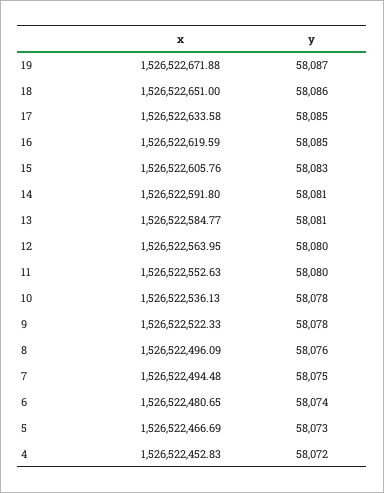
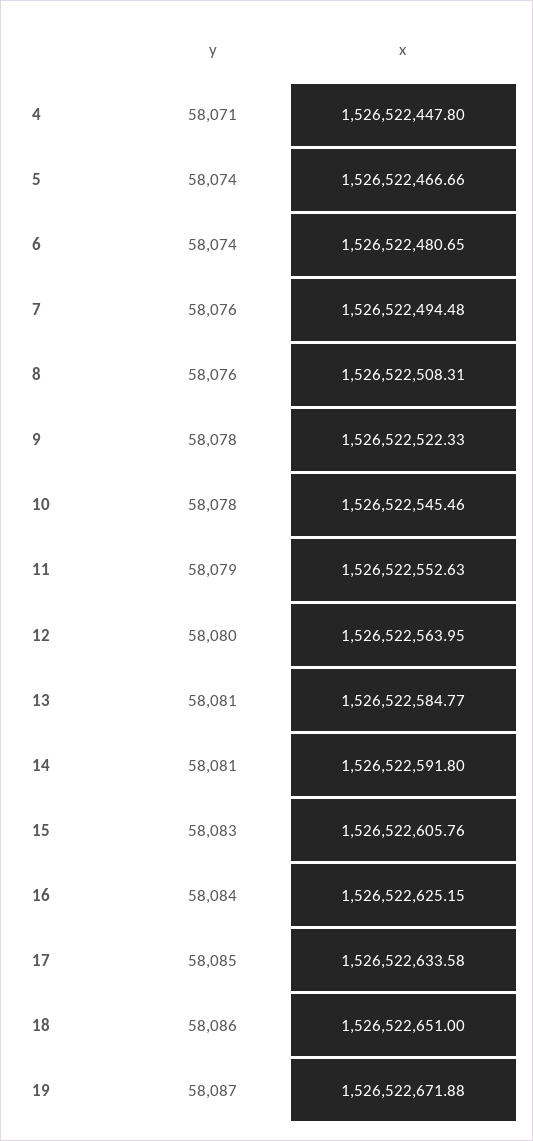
x, 16: 1526522619.59 -> 1526522625.15
y, 16: 58085 -> 58084
y, 11: 58080 -> 58079
x, 10: 1526522536.13 -> 1526522545.46
x, 8: 1526522496.09 -> 1526522508.31
y, 7: 58075 -> 58076
x, 5: 1526522466.69 -> 1526522466.66
y, 5: 58073 -> 58074
x, 4: 1526522452.83 -> 1526522447.8
y, 4: 58072 -> 58071

